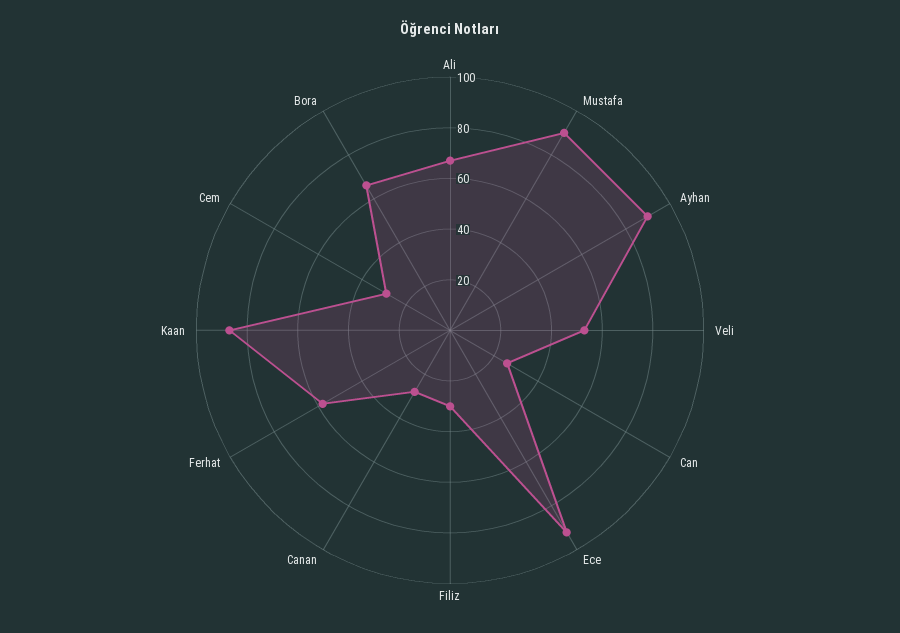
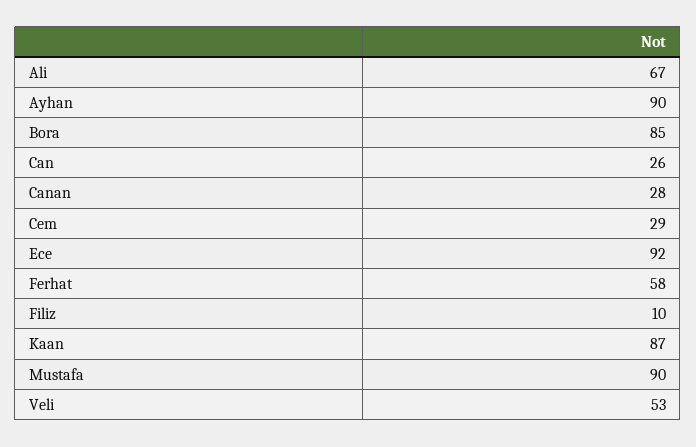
Filiz: 30 -> 10
Bora: 65 -> 85

